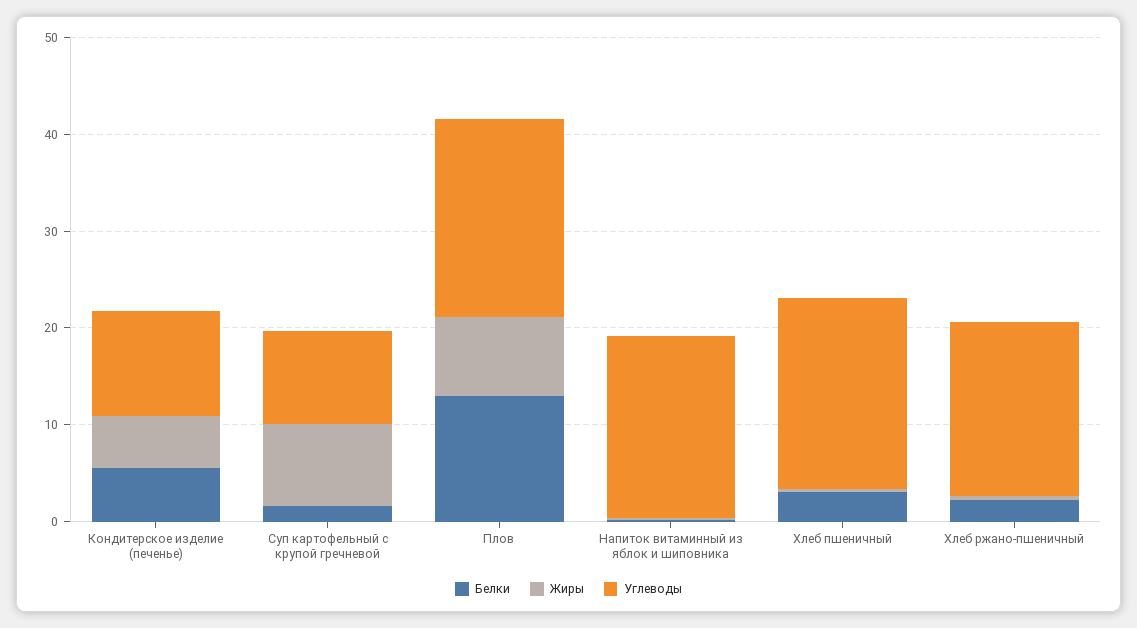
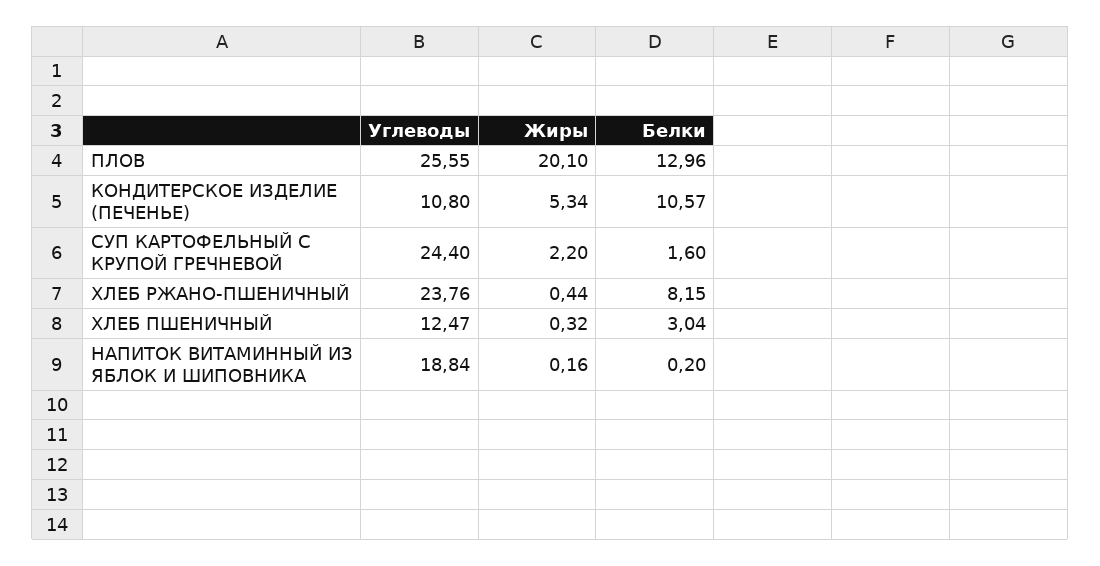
Белки, Кондитерское изделие (печенье): 6 -> 10.57
Жиры, Суп картофельный с крупой гречневой: 8 -> 2.2
Углеводы, Суп картофельный с крупой гречневой: 10 -> 24.4
Жиры, Плов: 8 -> 20.1
Углеводы, Плов: 20 -> 25.55
Углеводы, Хлеб пшеничный: 20 -> 12.47
Белки, Хлеб ржано-пшеничный: 2 -> 8.15
Углеводы, Хлеб ржано-пшеничный: 18 -> 23.76

